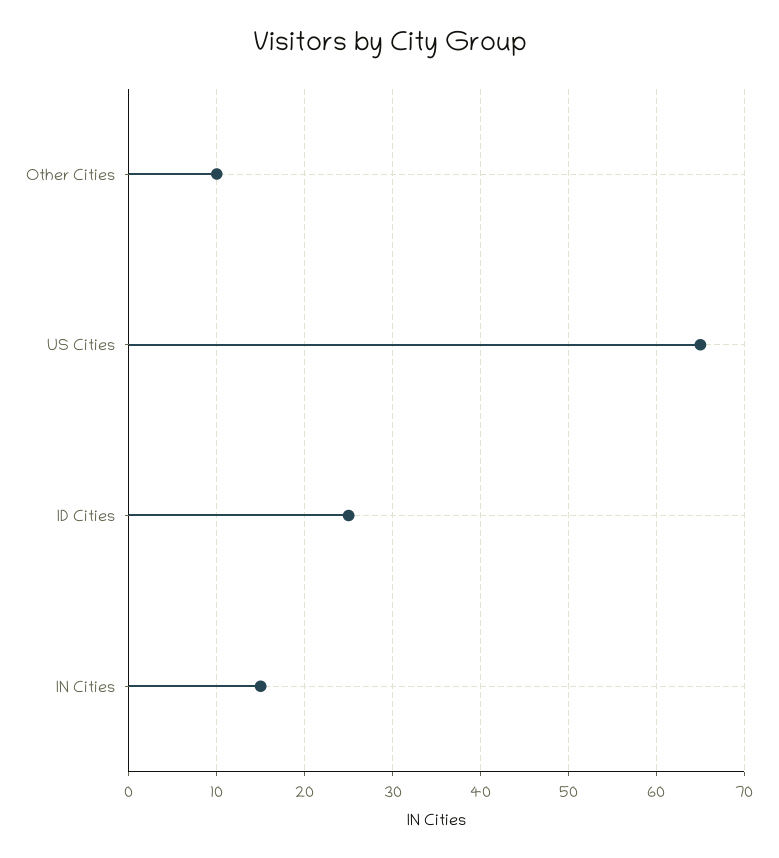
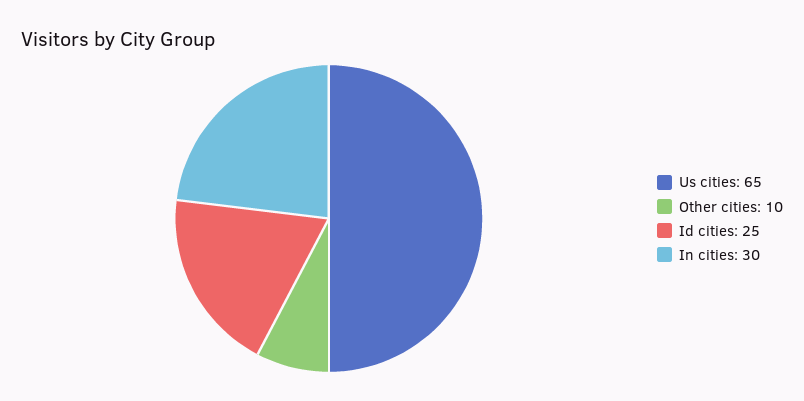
IN Cities: 15 -> 30

